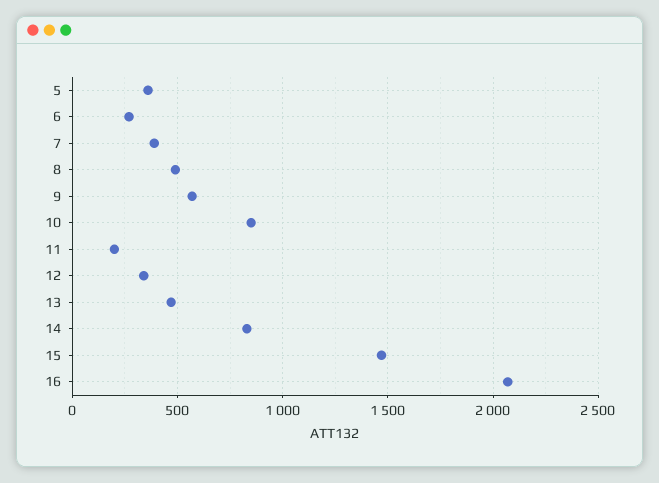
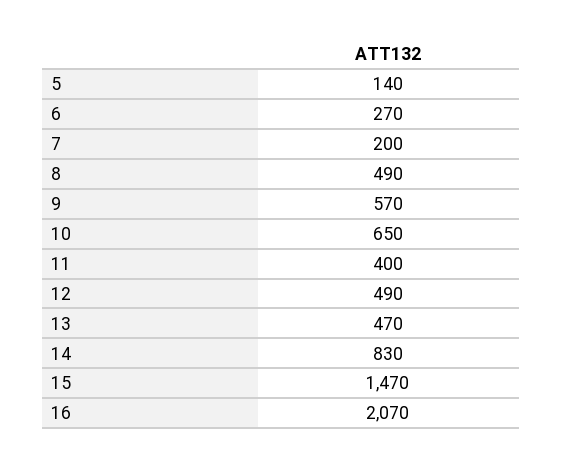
5: 350 -> 140
7: 400 -> 200
10: 850 -> 650
11: 200 -> 400
12: 350 -> 490

